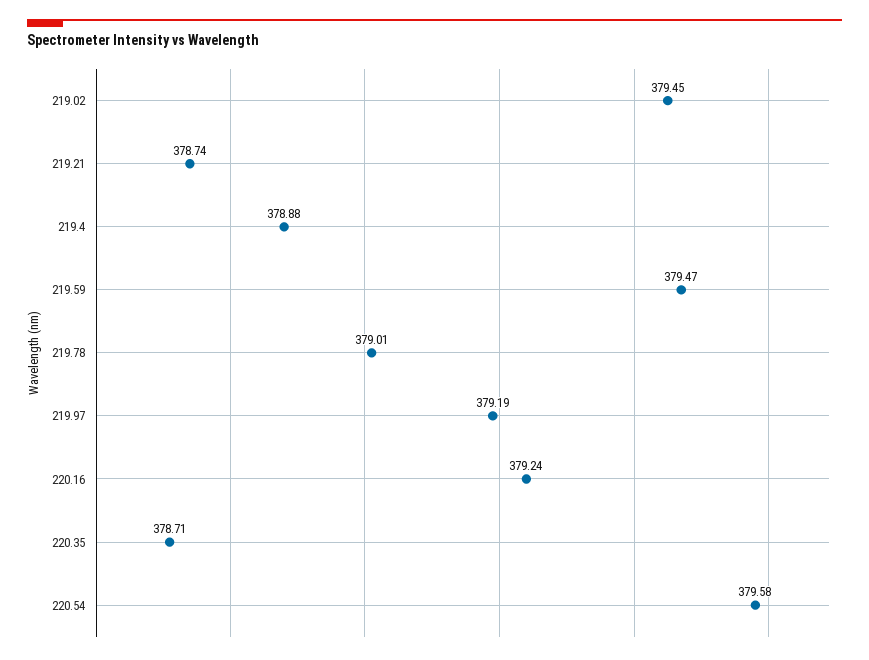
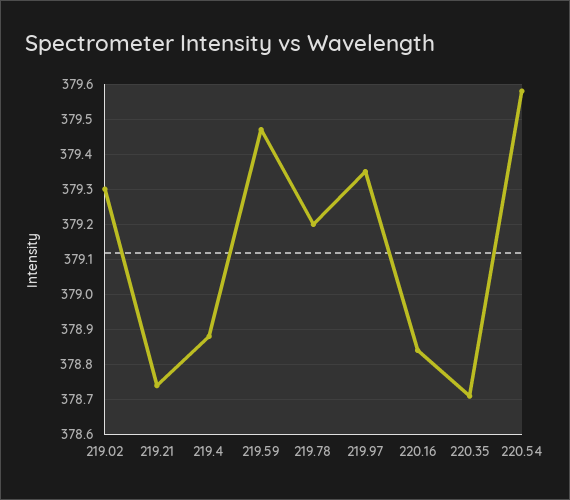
219.02: 379.45 -> 379.3
219.78: 379.01 -> 379.2
219.97: 379.19 -> 379.35
220.16: 379.24 -> 378.85

